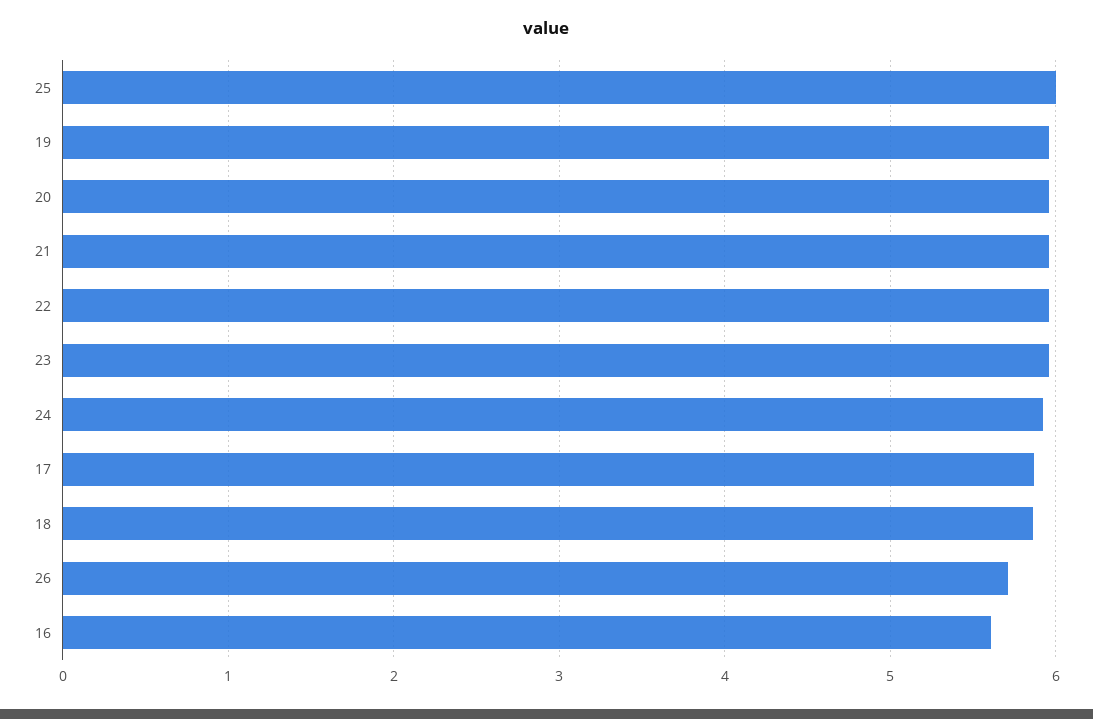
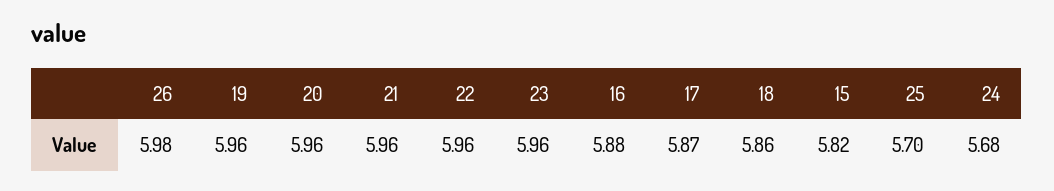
25: 6 -> 5.7
24: 5.9 -> 5.68
26: 5.7 -> 5.98
16: 5.6 -> 5.88
15: none -> 5.82

